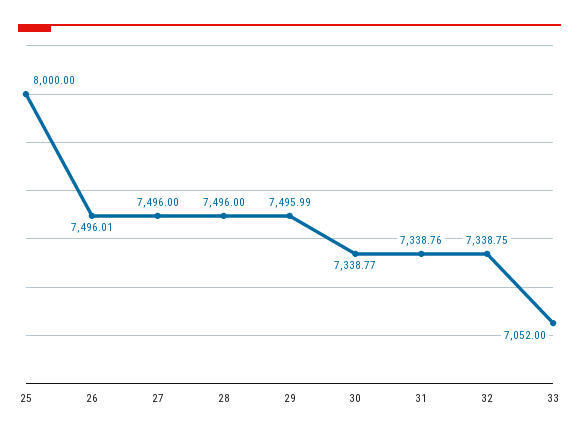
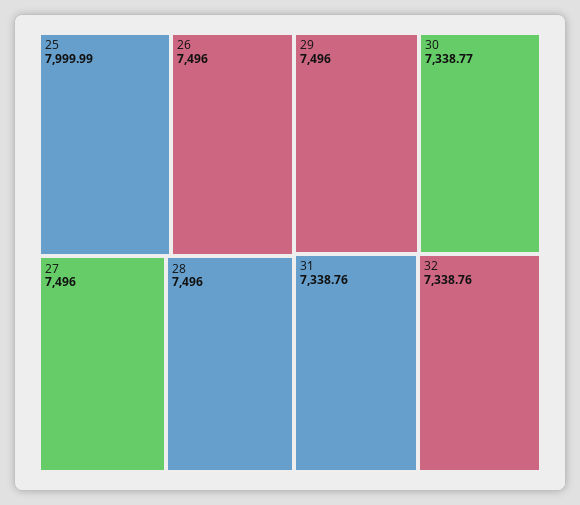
25: 8000 -> 7999.99
26: 7496.01 -> 7496
29: 7495.99 -> 7496
32: 7338.75 -> 7338.76
33: 7052 -> none

